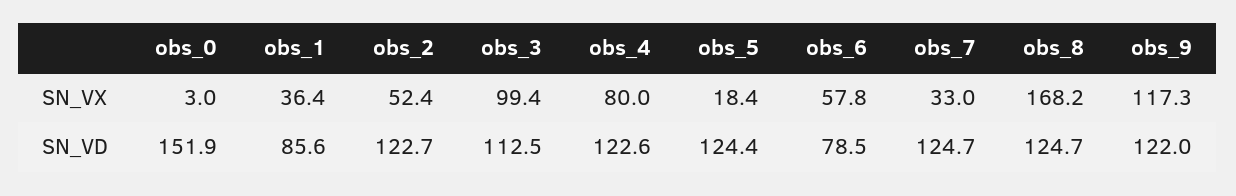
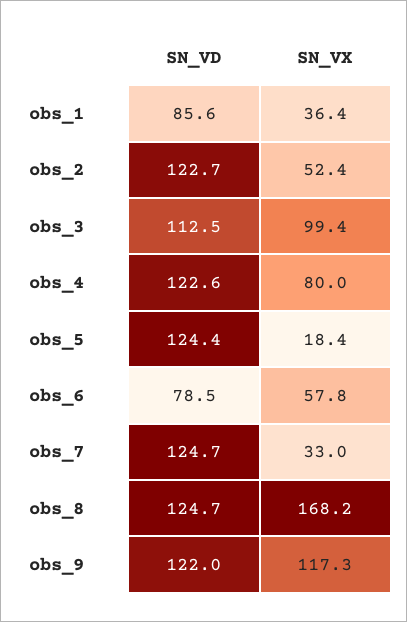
obs_0, SN_VX: 3 -> none
obs_0, SN_VD: 151.9 -> none

